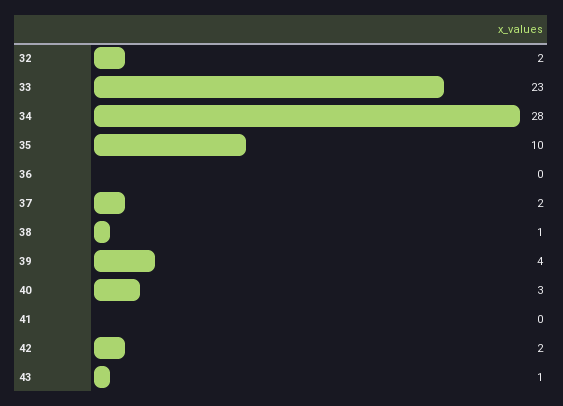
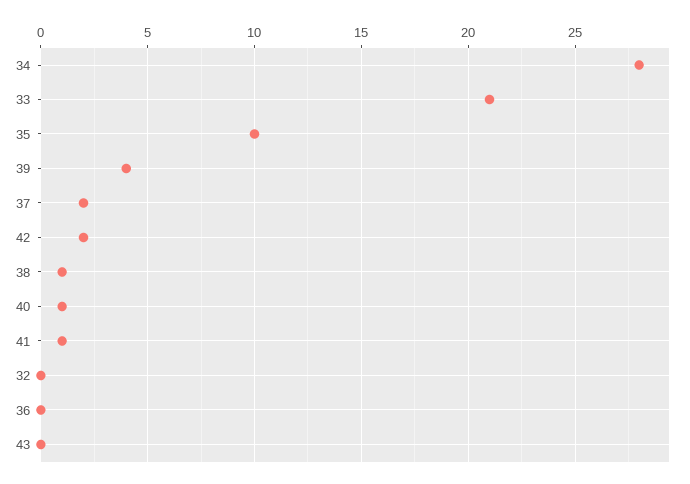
32: 2 -> 0
33: 23 -> 21
40: 3 -> 1
41: 0 -> 1
43: 1 -> 0

